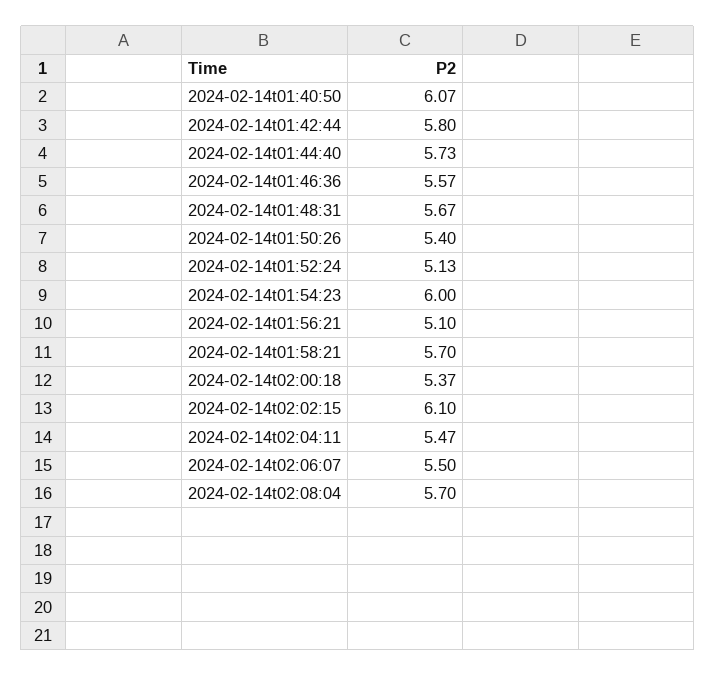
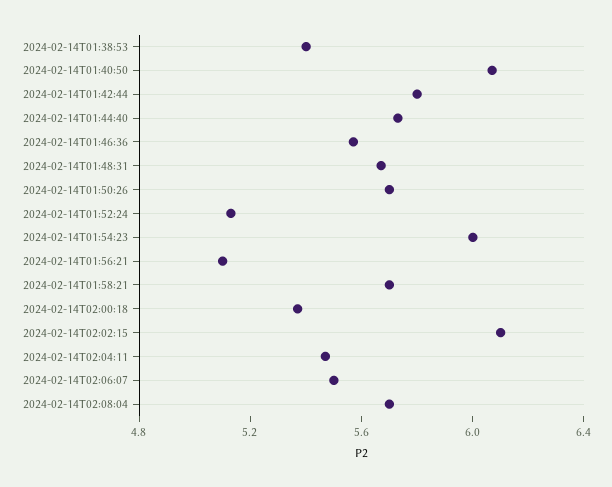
2024-02-14t01:50:26: 5.4 -> 5.7
2024-02-14T01:38:53: none -> 5.4

